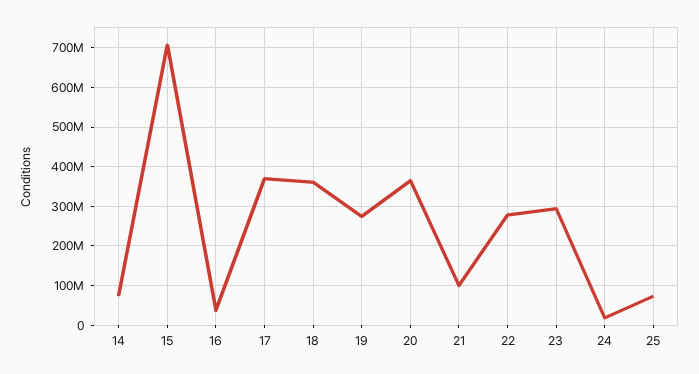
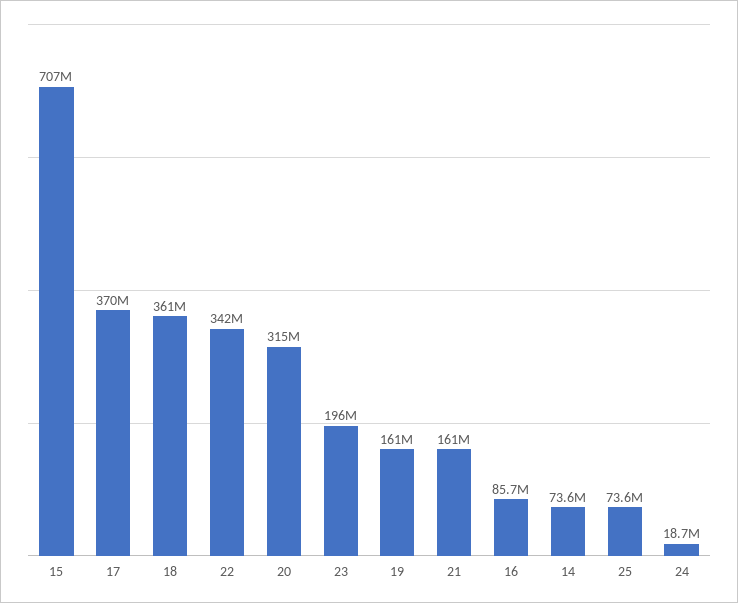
16: 40000000 -> 85700000
19: 280000000 -> 161000000
20: 360000000 -> 315000000
21: 100000000 -> 161000000
22: 280000000 -> 342000000
23: 300000000 -> 196000000

